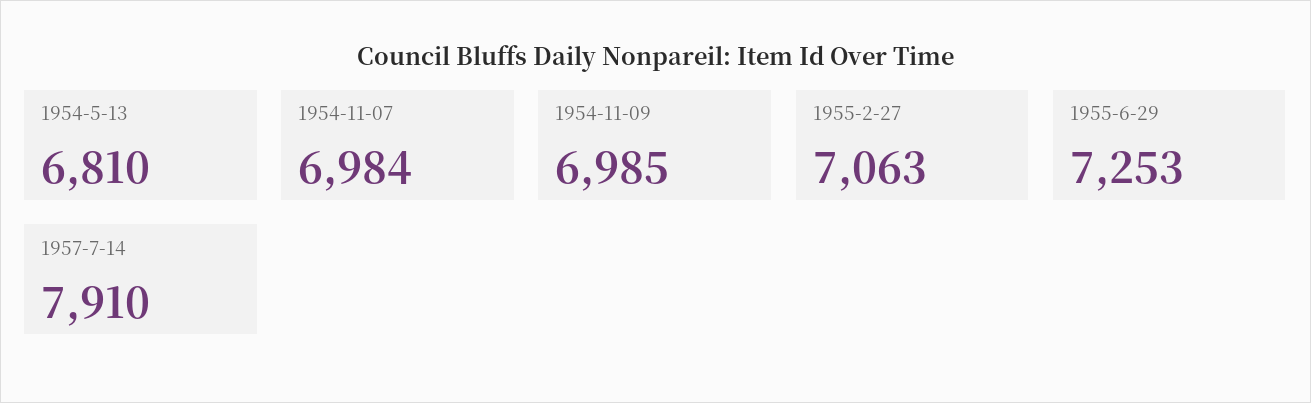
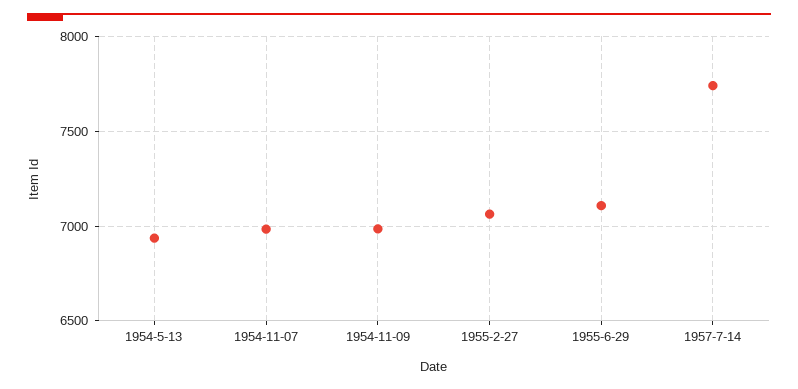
1954-5-13: 6810 -> 6950
1955-6-29: 7253 -> 7100
1957-7-14: 7910 -> 7750

